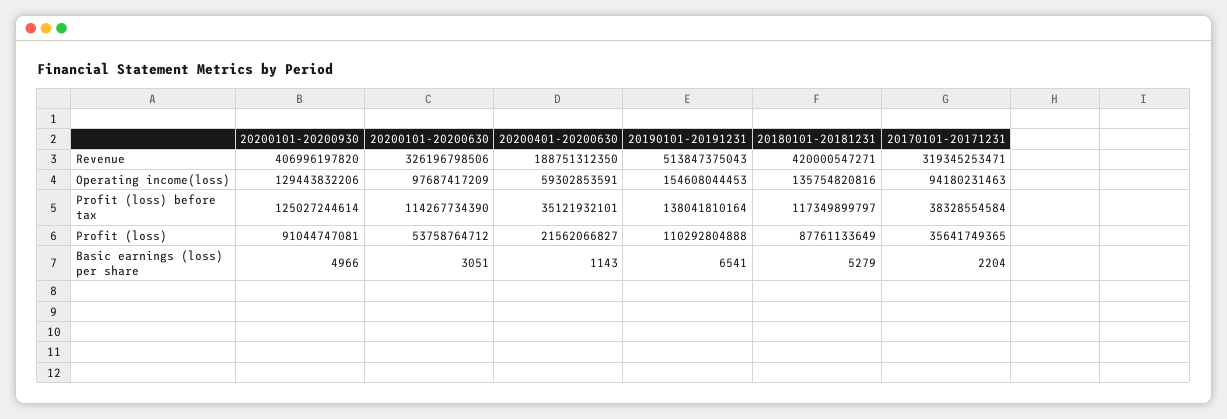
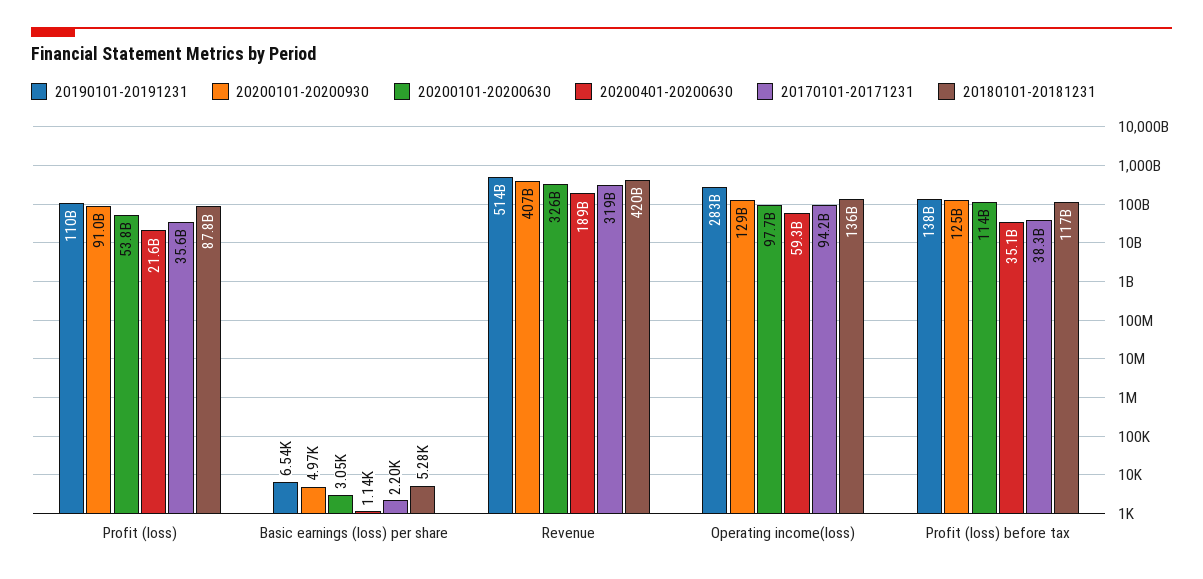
20190101-20191231, Operating income(loss): 154608044453 -> 283000000000

